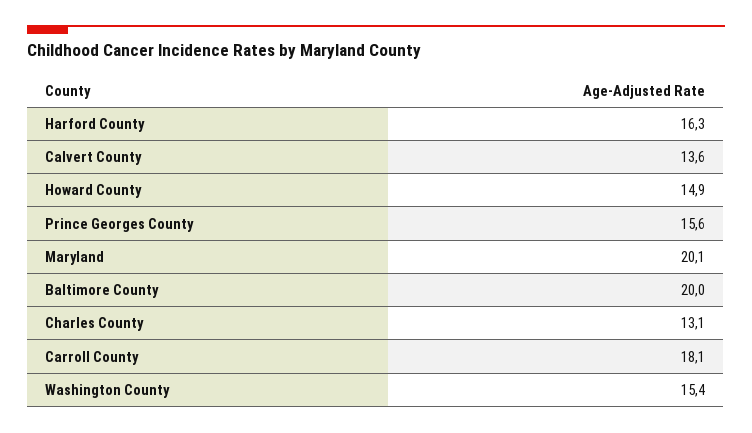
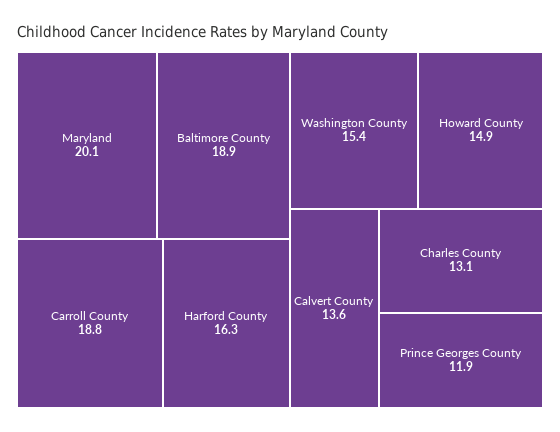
Prince Georges County: 15.6 -> 11.9
Baltimore County: 20 -> 18.9
Carroll County: 18.1 -> 18.8

